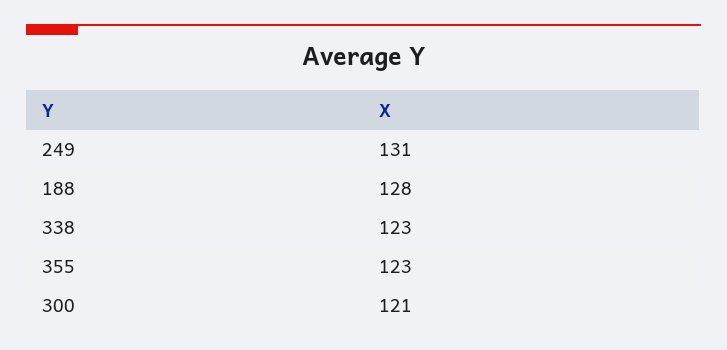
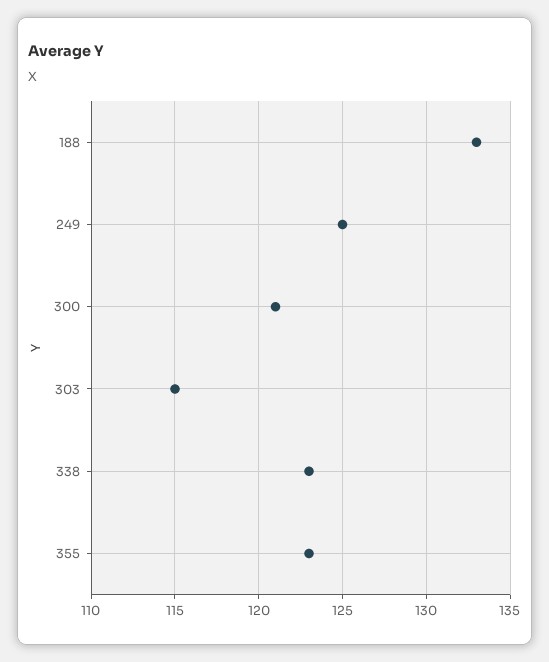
249: 131 -> 125
188: 128 -> 133
303: none -> 115

